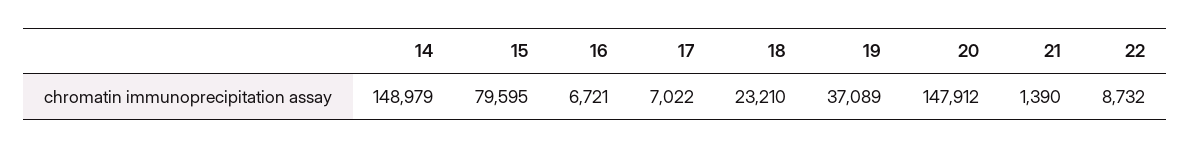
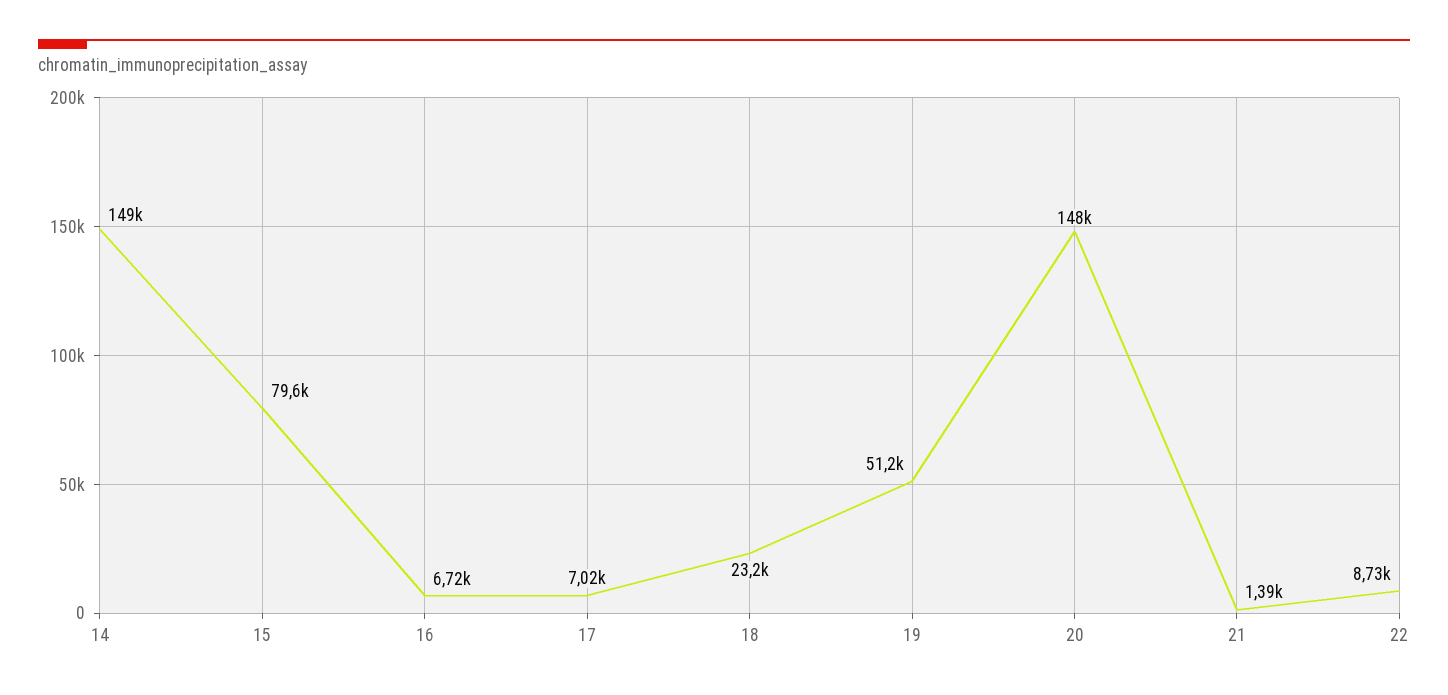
19: 37089 -> 51200

